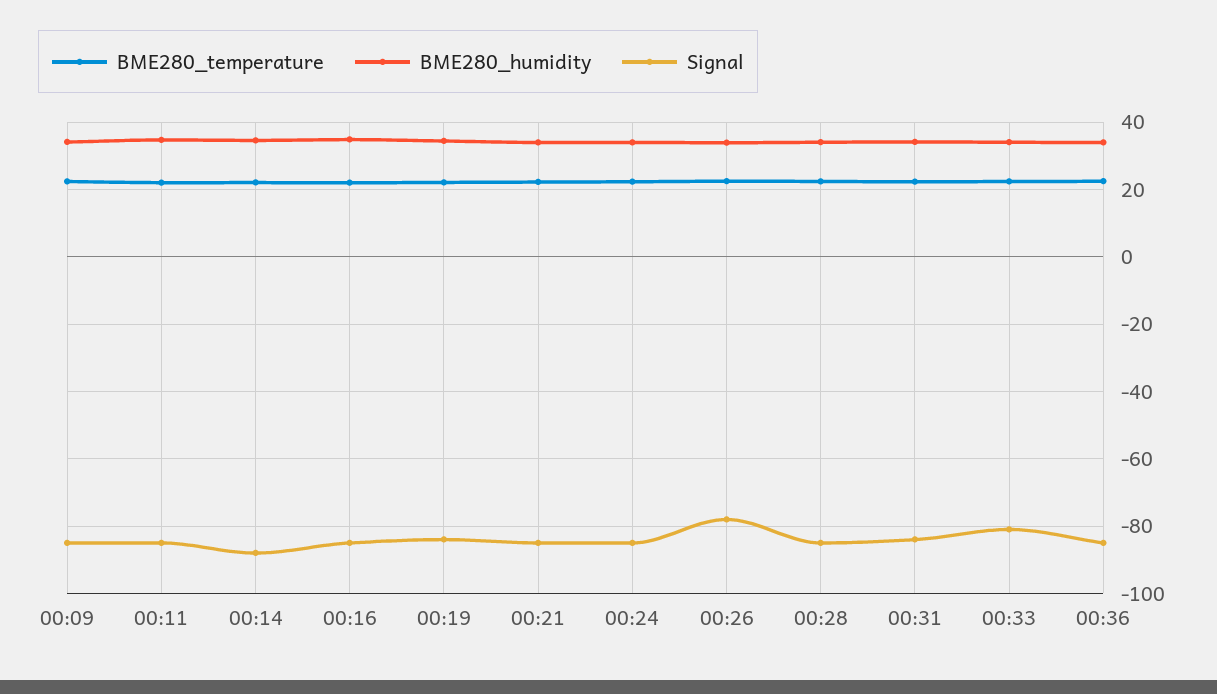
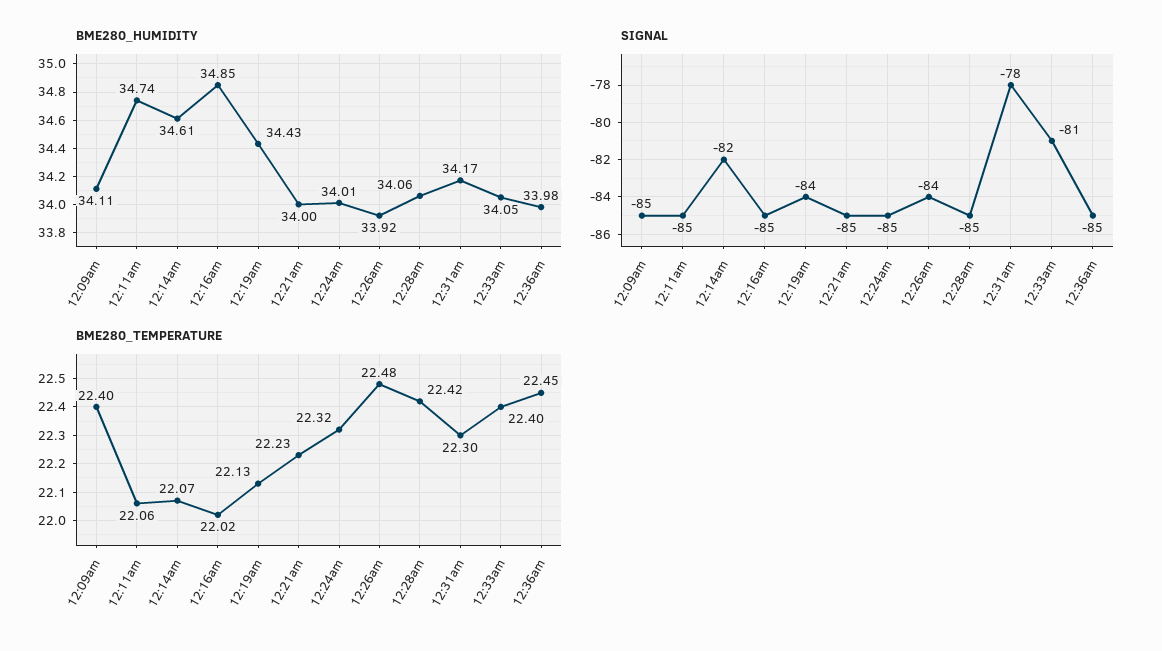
Signal, 00:14: -88 -> -82
Signal, 00:26: -78 -> -84
Signal, 00:31: -84 -> -78

